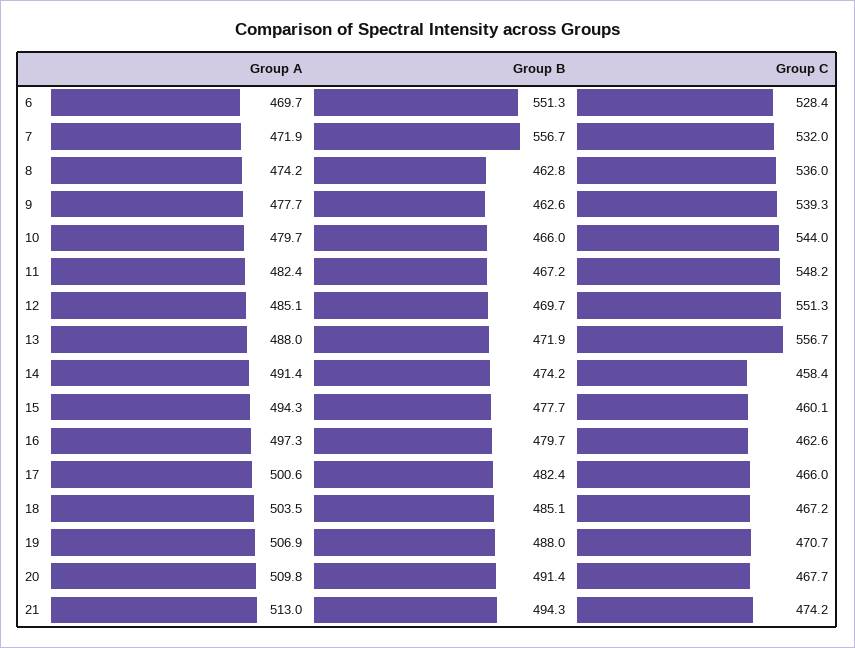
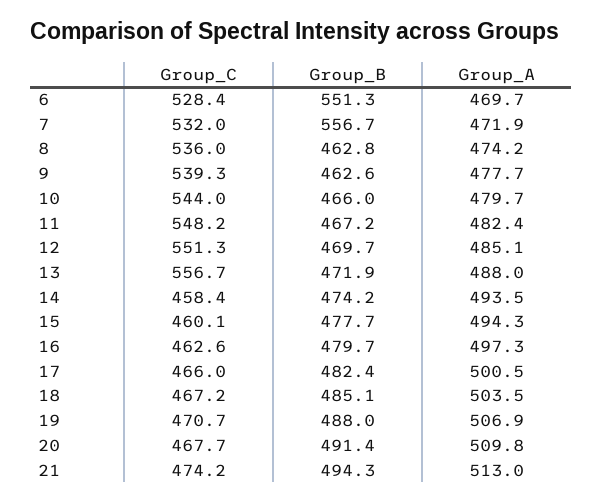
Group A, 14: 491.4 -> 493.5
Group A, 17: 500.6 -> 500.5

